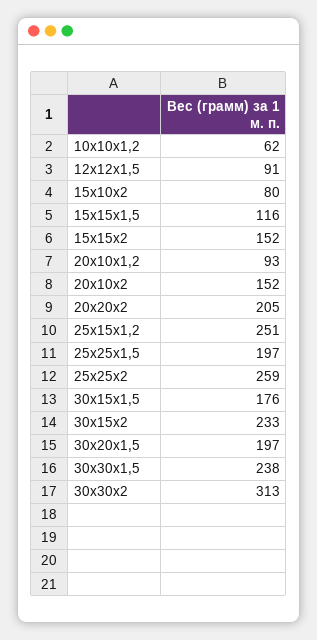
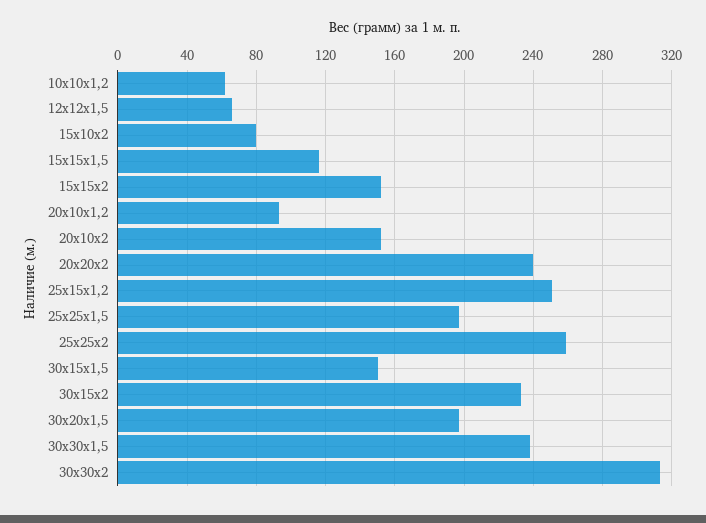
12х12х1,5: 91 -> 65
20х20х2: 205 -> 240
30х15х1,5: 176 -> 150

